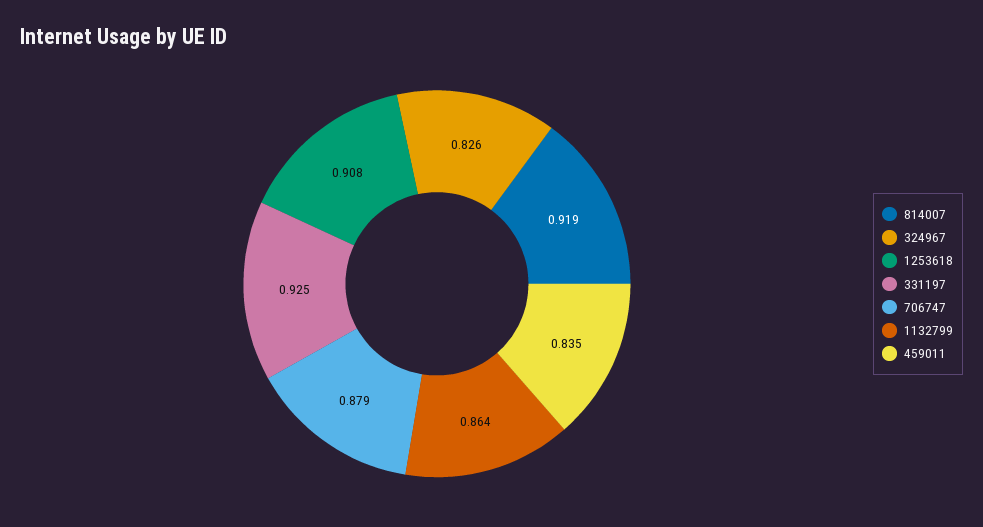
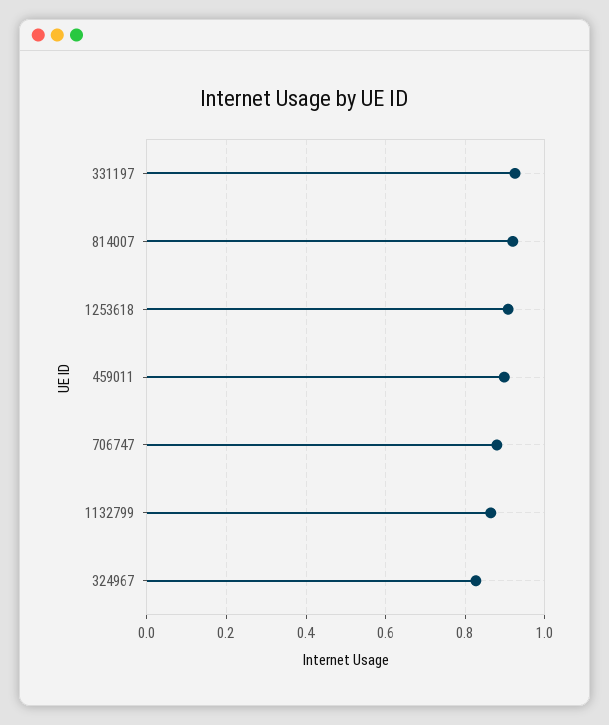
459011: 0.835 -> 0.9

